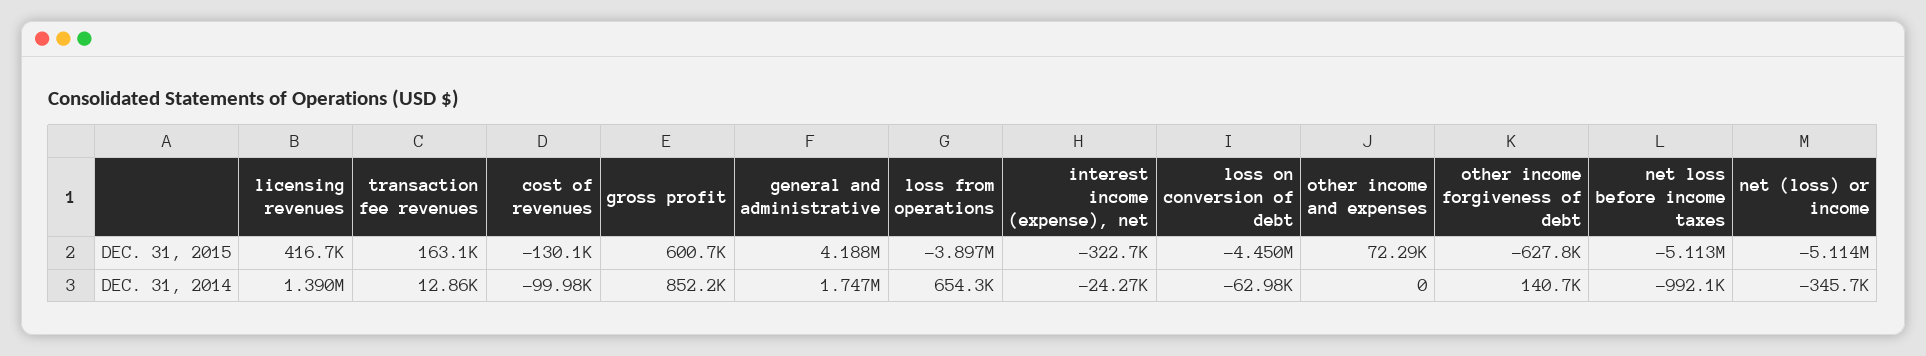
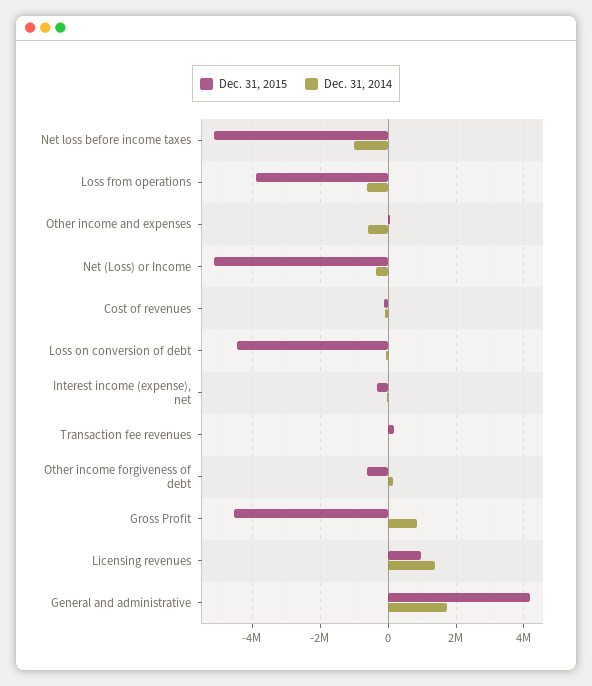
DEC. 31, 2015, licensing revenues: 416700 -> 1000000
DEC. 31, 2015, gross profit: 600700 -> -4600000
DEC. 31, 2014, loss from operations: 654300 -> -600000
DEC. 31, 2014, other income and expenses: 0 -> -600000

